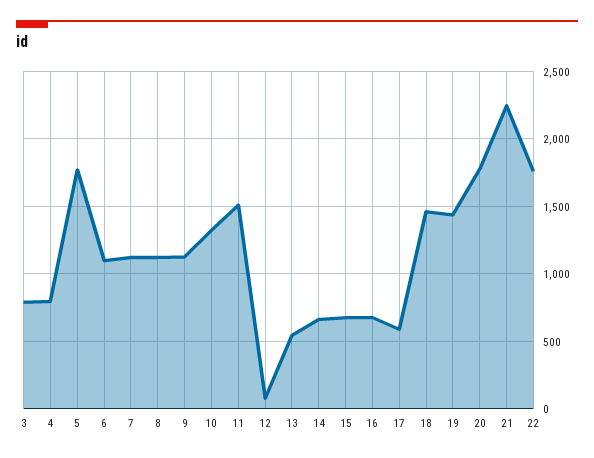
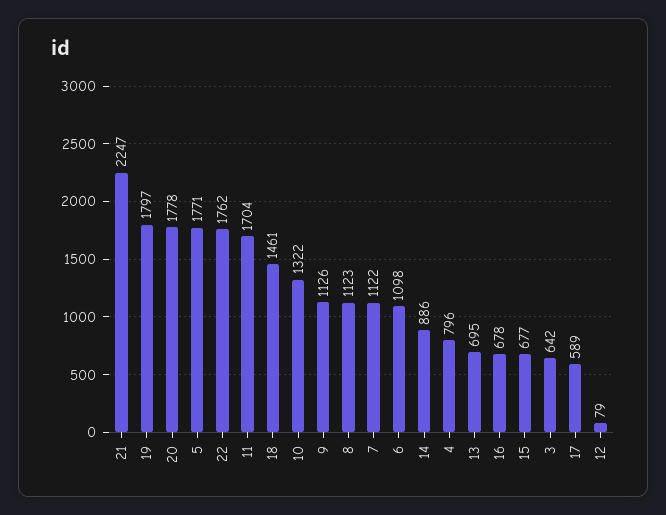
3: 800 -> 642
11: 1500 -> 1704
13: 550 -> 695
14: 650 -> 886
19: 1450 -> 1797

